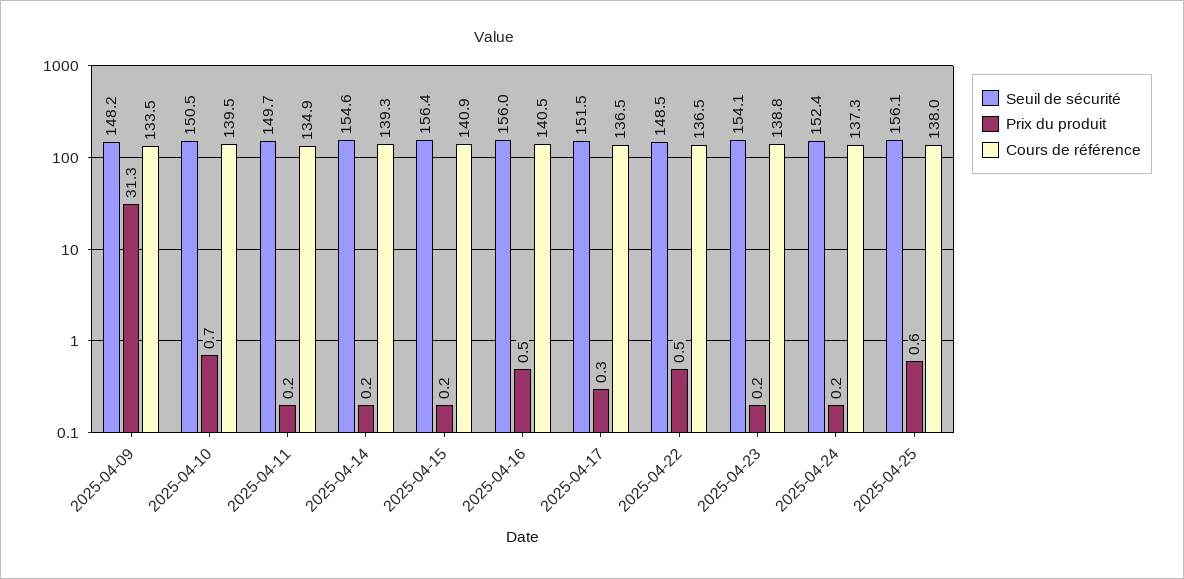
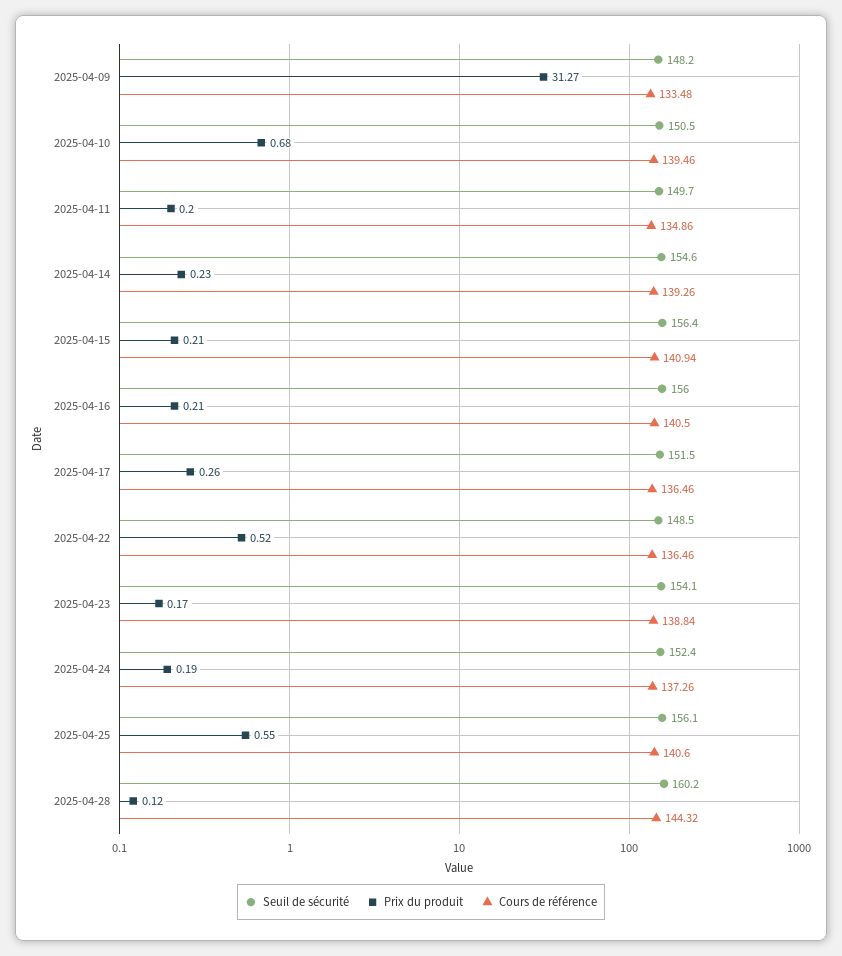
Prix du produit, 2025-04-16: 0.5 -> 0.21
Cours de référence, 2025-04-25: 138 -> 140.6
Seuil de sécurité, 2025-04-28: none -> 160.2
Prix du produit, 2025-04-28: none -> 0.12
Cours de référence, 2025-04-28: none -> 144.32

